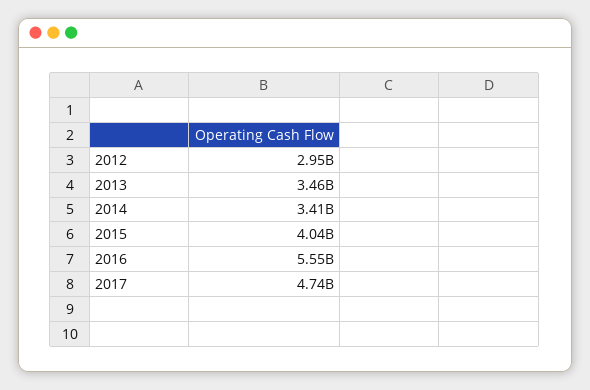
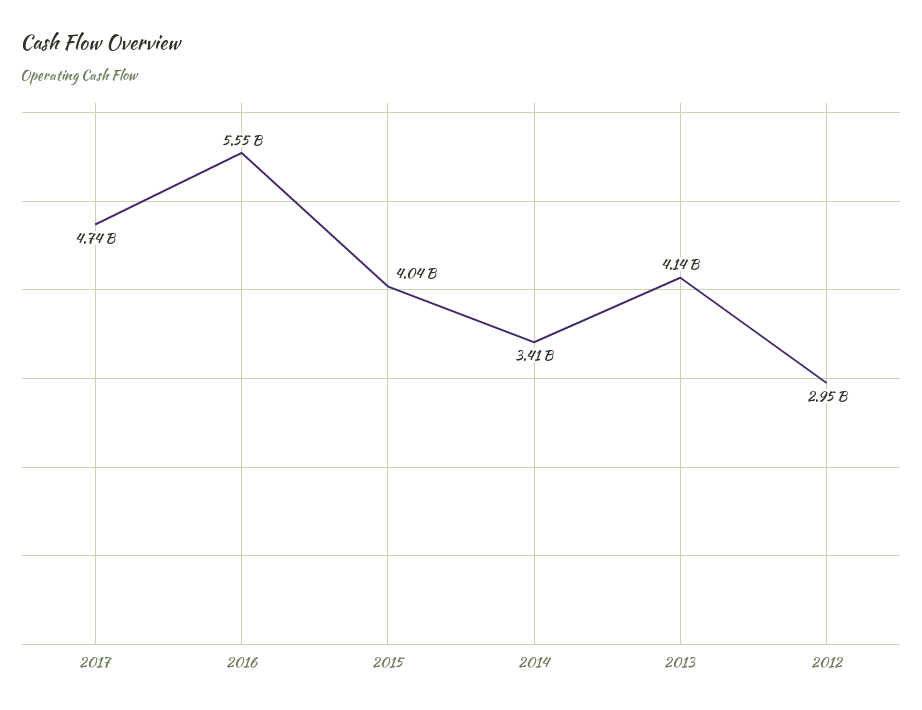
2013: 3460000000 -> 4140000000

